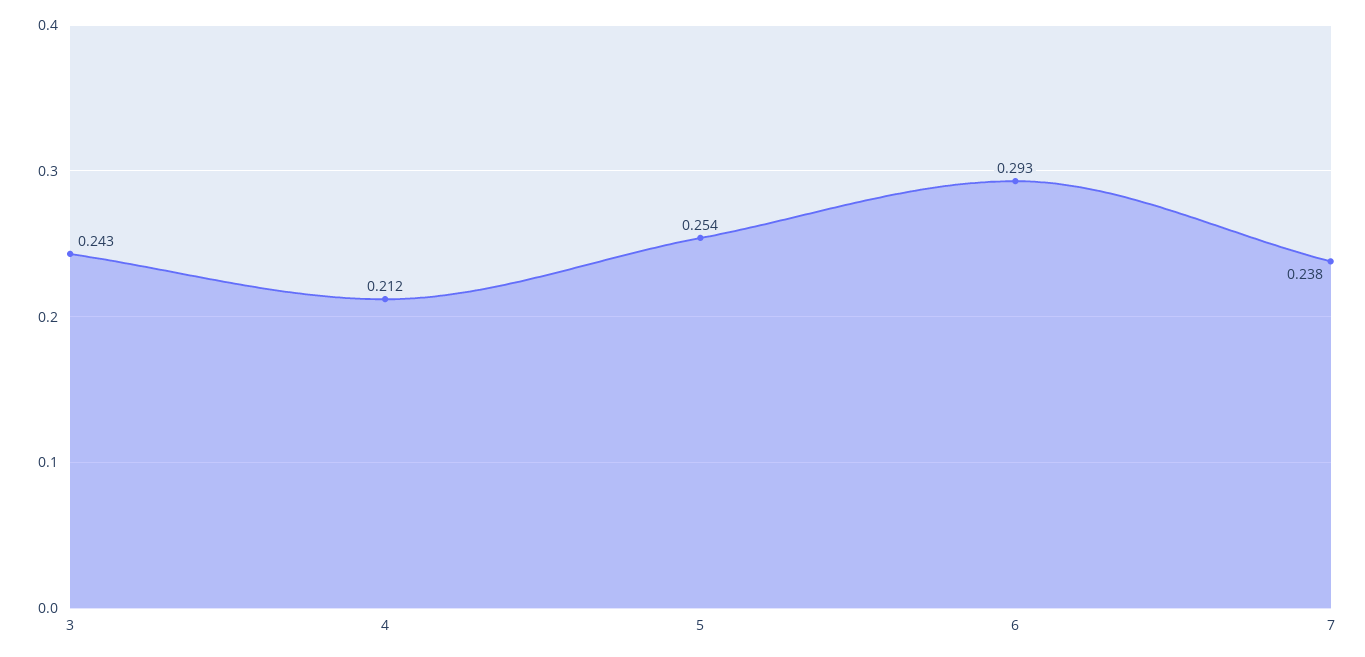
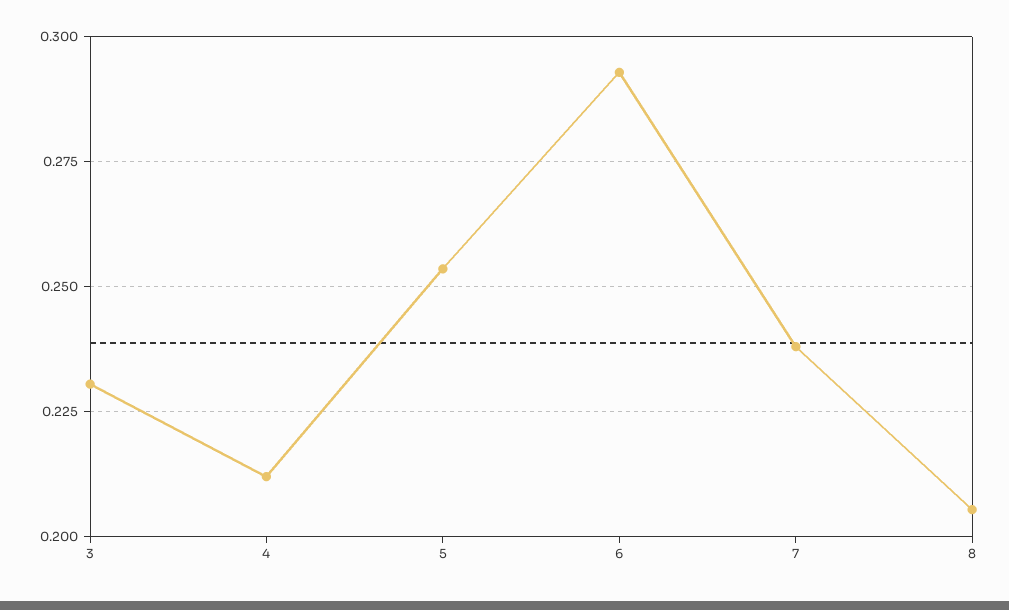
3: 0.243 -> 0.23
8: none -> 0.205

